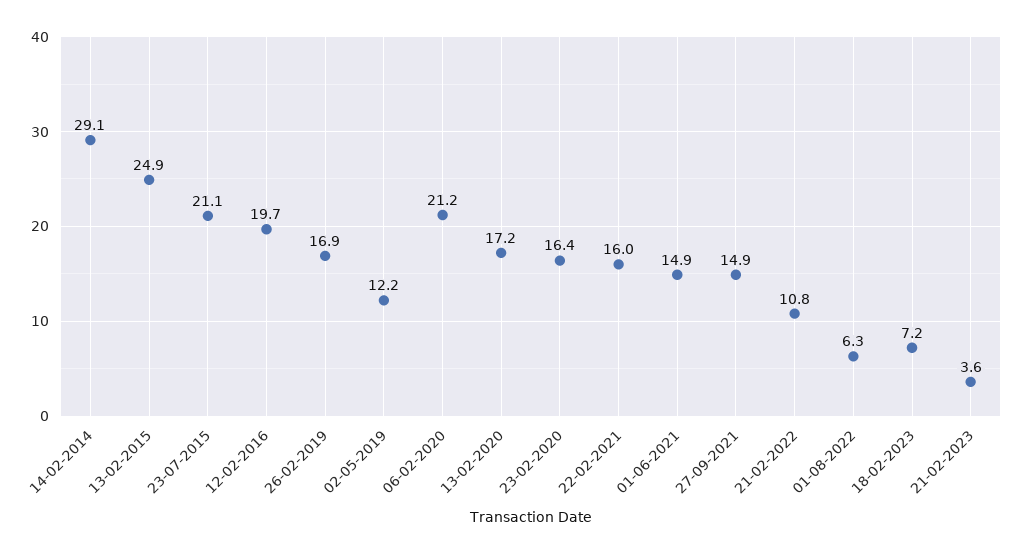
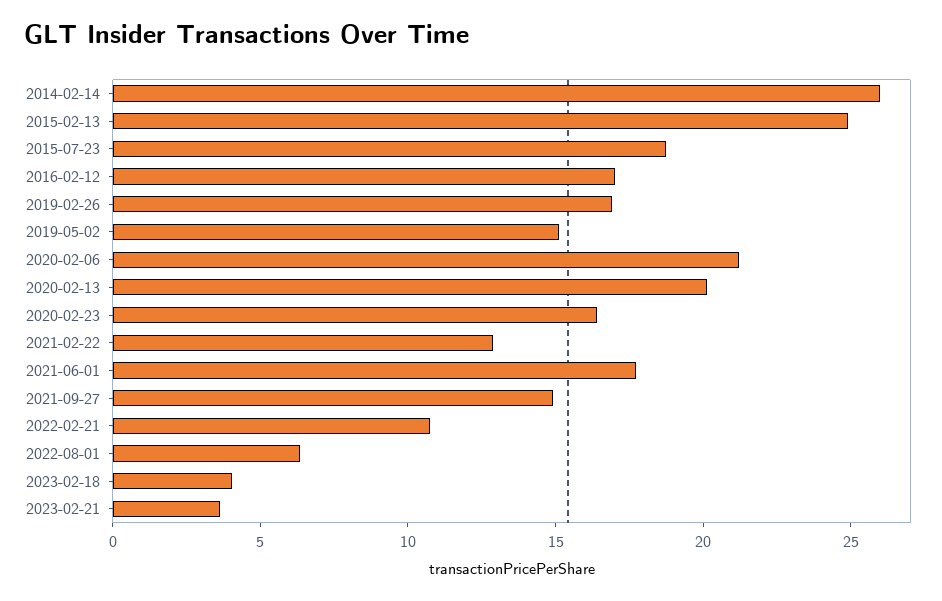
14-02-2014: 29.1 -> 26
23-07-2015: 21.1 -> 19
12-02-2016: 19.7 -> 17
02-05-2019: 12.2 -> 15
13-02-2020: 17.2 -> 20
22-02-2021: 16 -> 13
01-06-2021: 14.9 -> 18
18-02-2023: 7.2 -> 4

